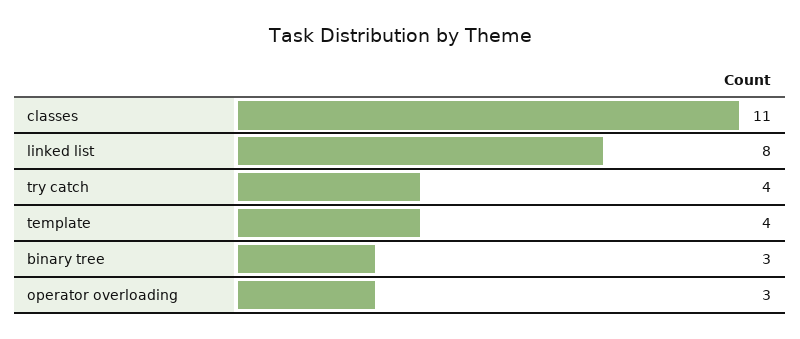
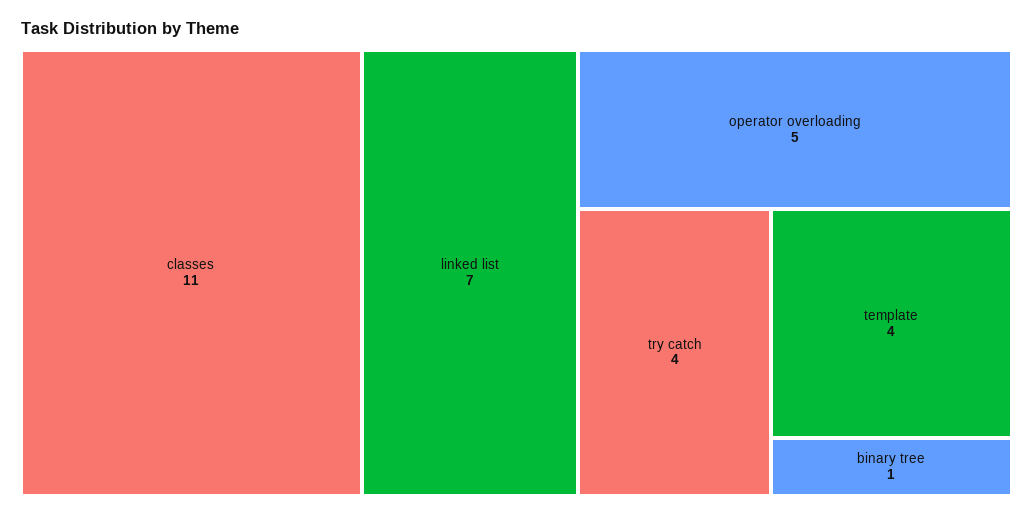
linked list: 8 -> 7
binary tree: 3 -> 1
operator overloading: 3 -> 5

